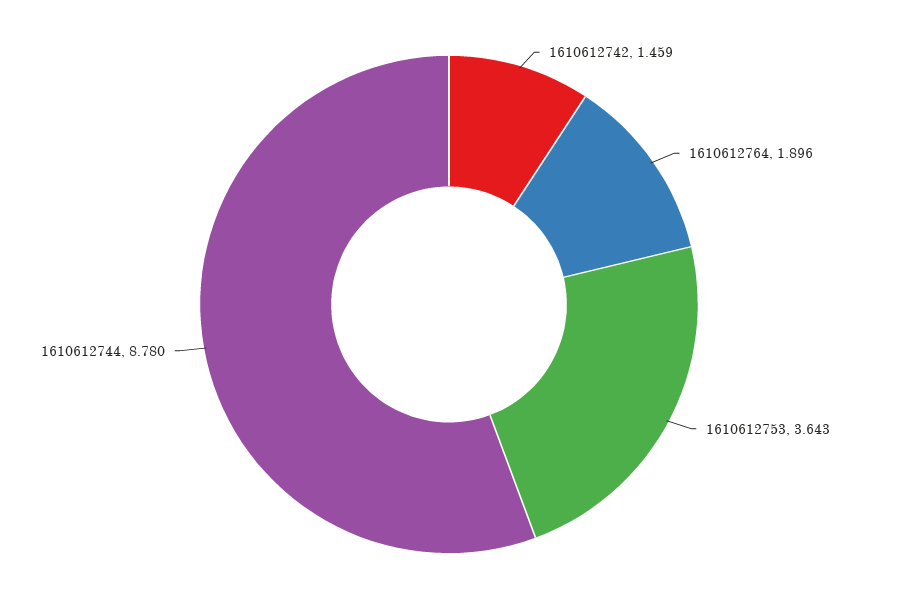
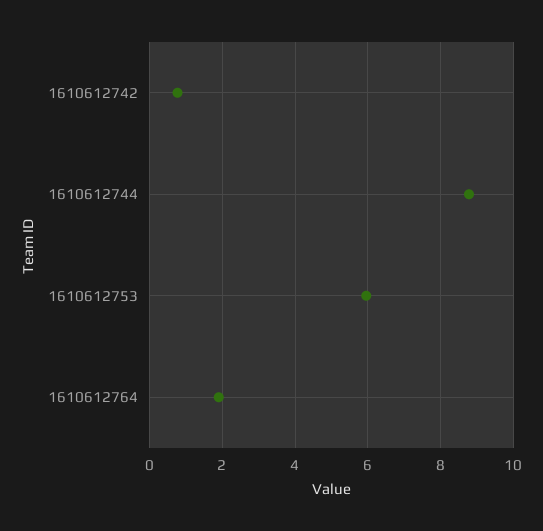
1610612742: 1.459 -> 0.8
1610612753: 3.643 -> 6

